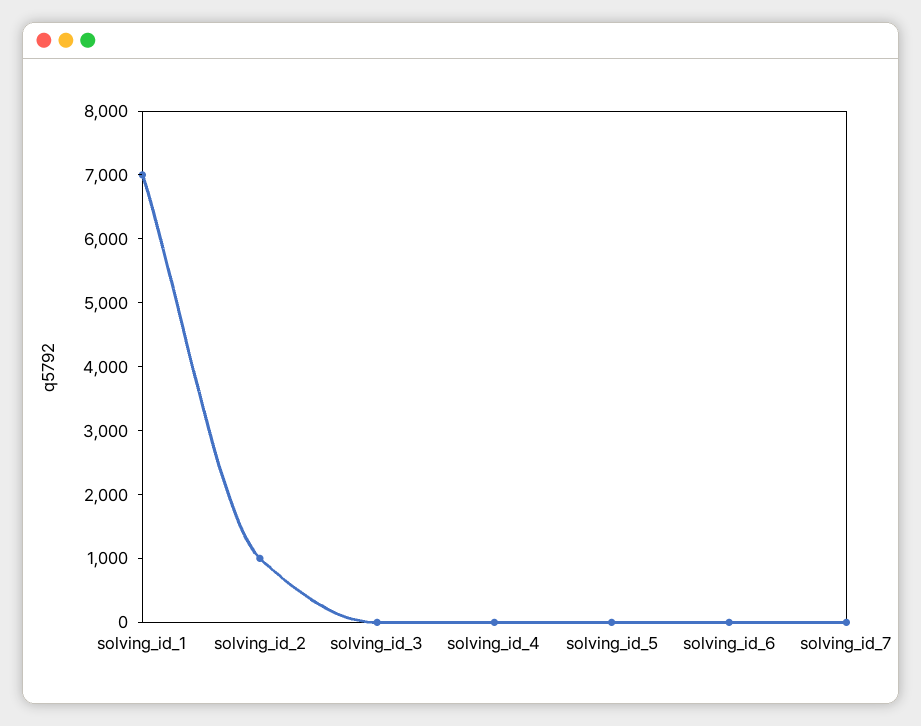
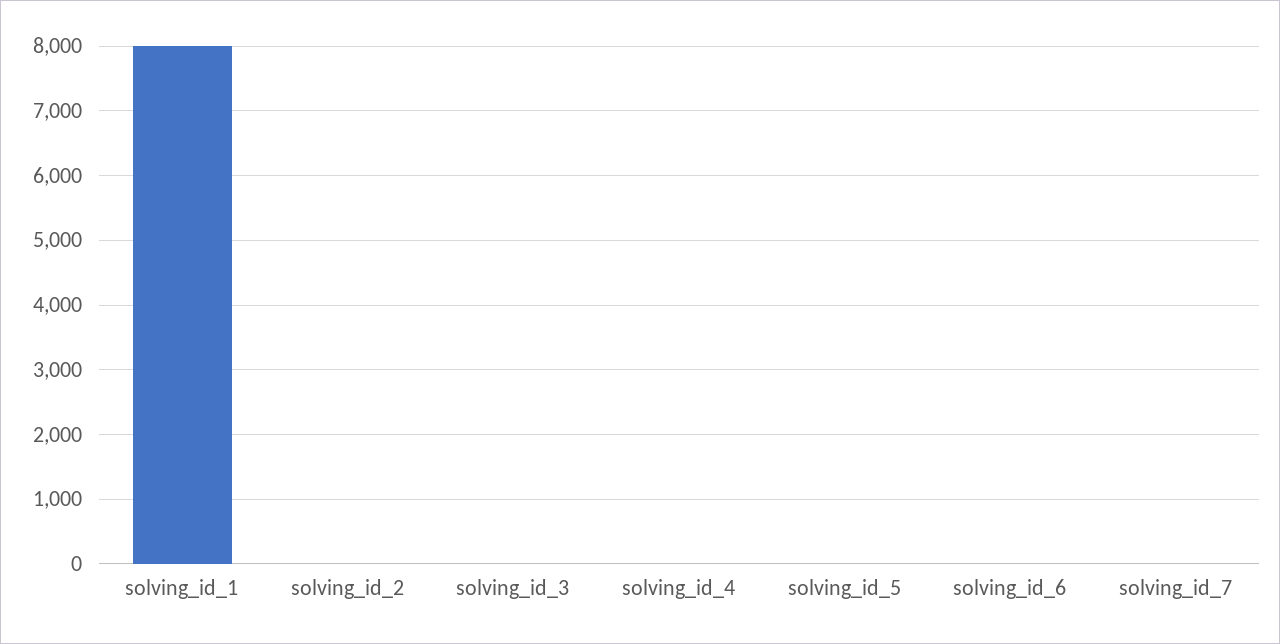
solving_id_1: 7000 -> 8000
solving_id_2: 1000 -> 0

